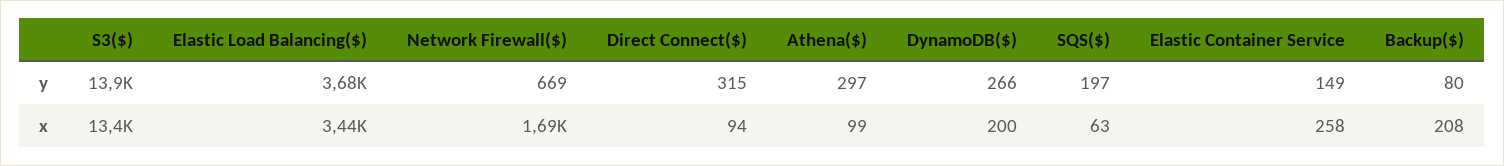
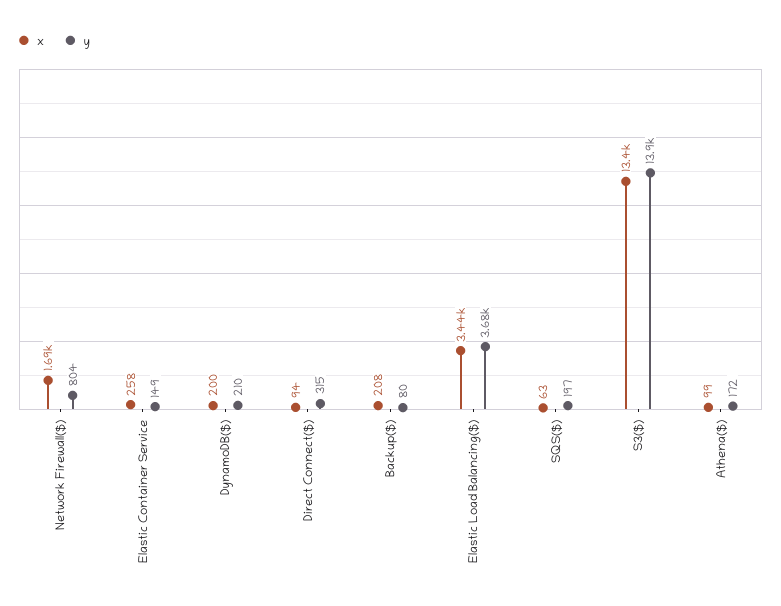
y, Network Firewall($): 669 -> 804
y, Athena($): 297 -> 172
y, DynamoDB($): 266 -> 210

